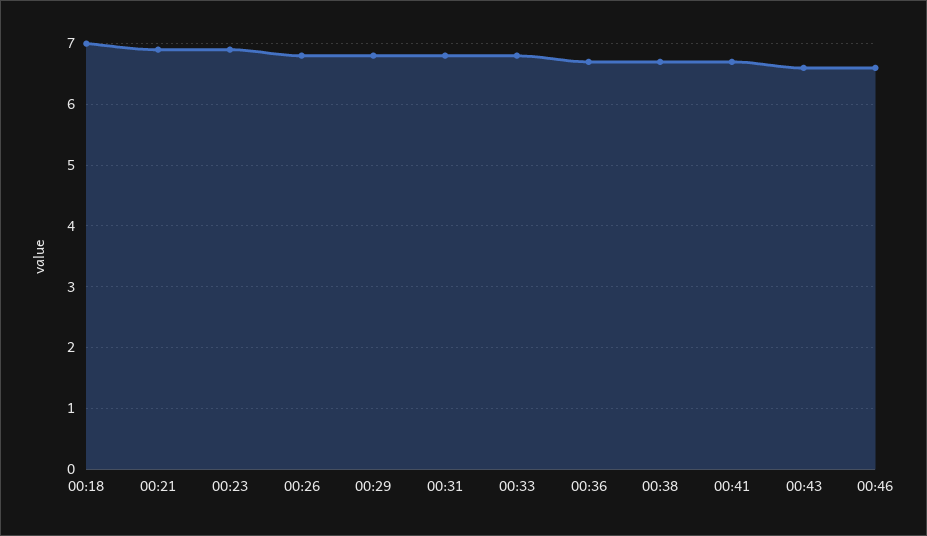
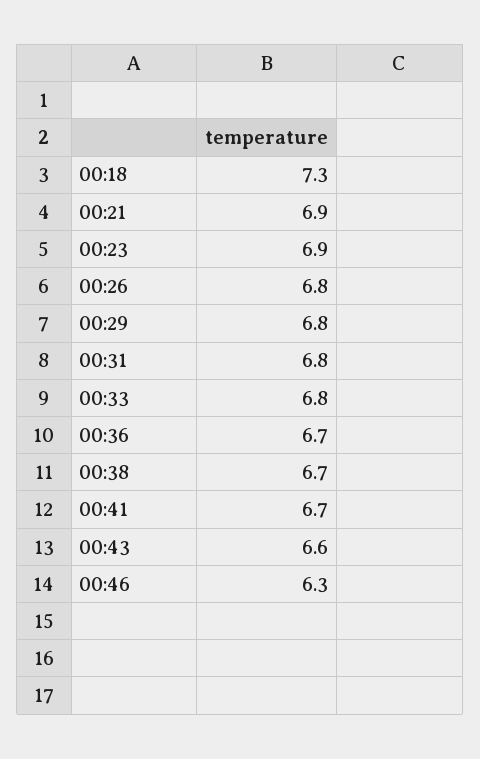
00:18: 7 -> 7.3
00:46: 6.6 -> 6.3

